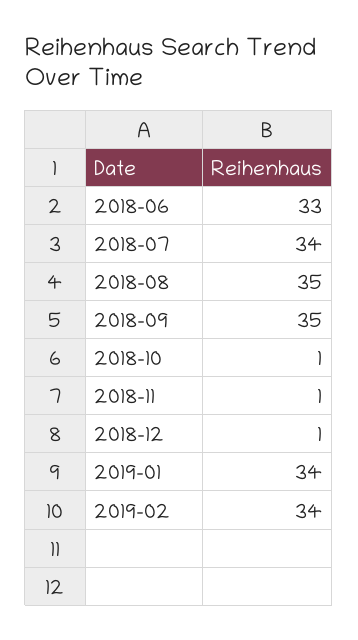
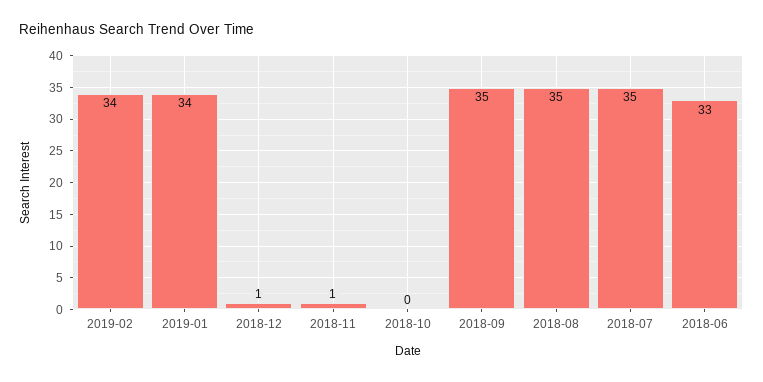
2018-07: 34 -> 35
2018-10: 1 -> 0

